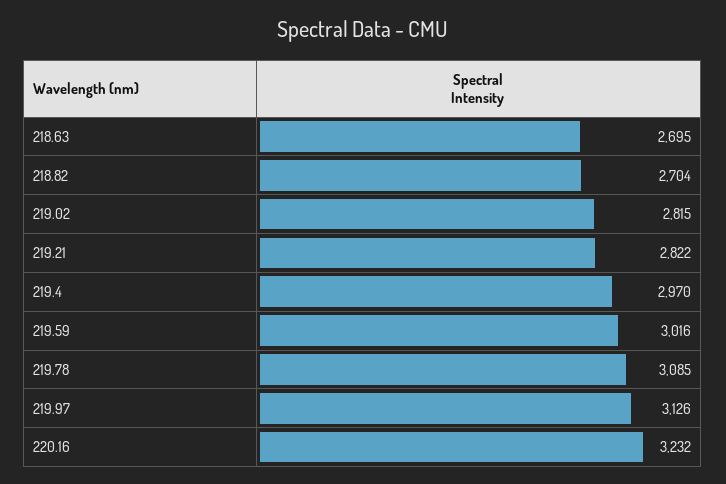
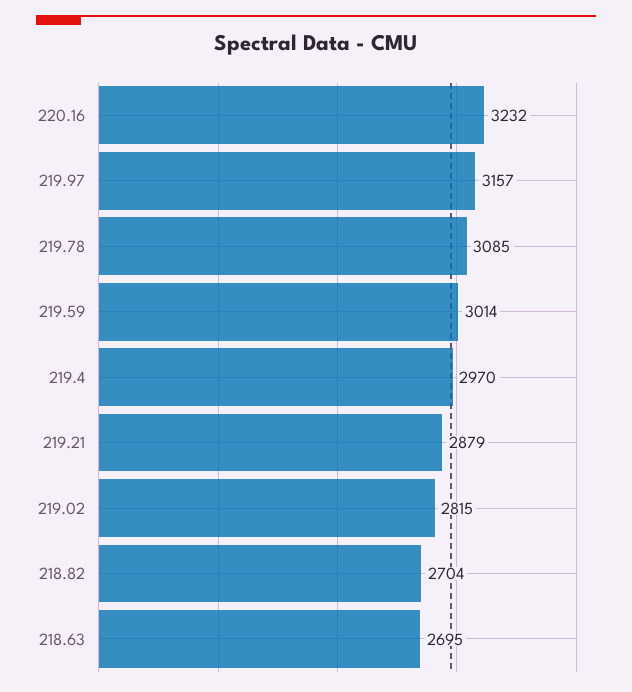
219.21: 2822 -> 2879
219.59: 3016 -> 3014
219.97: 3126 -> 3157

